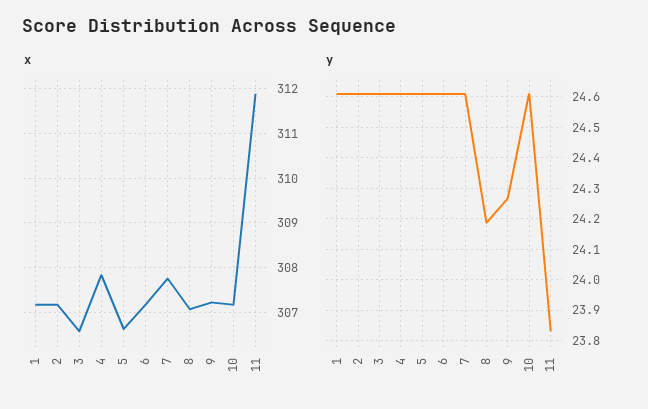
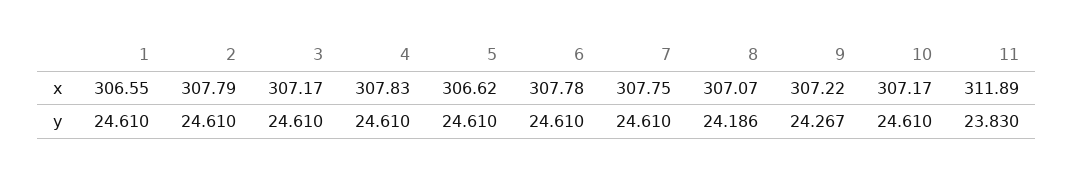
x, 1: 307.2 -> 306.55
x, 2: 307.2 -> 307.79
x, 3: 306.6 -> 307.17
x, 6: 307.2 -> 307.78

